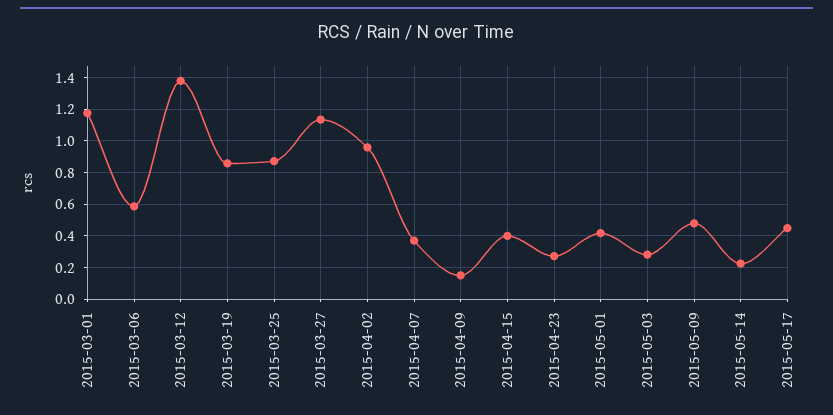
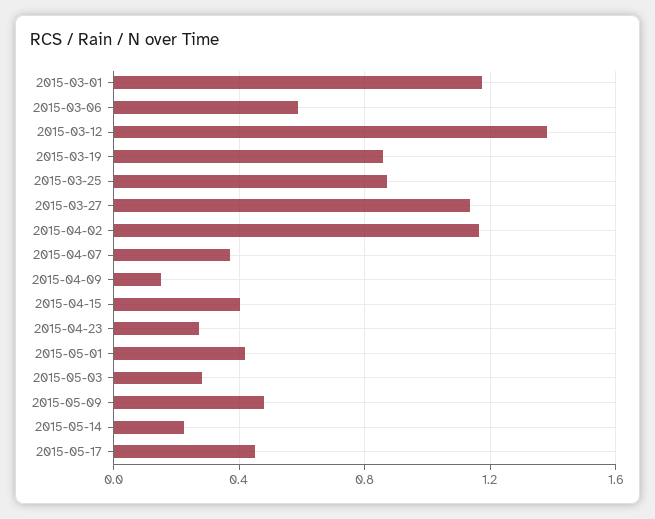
2015-04-02: 0.95 -> 1.15

